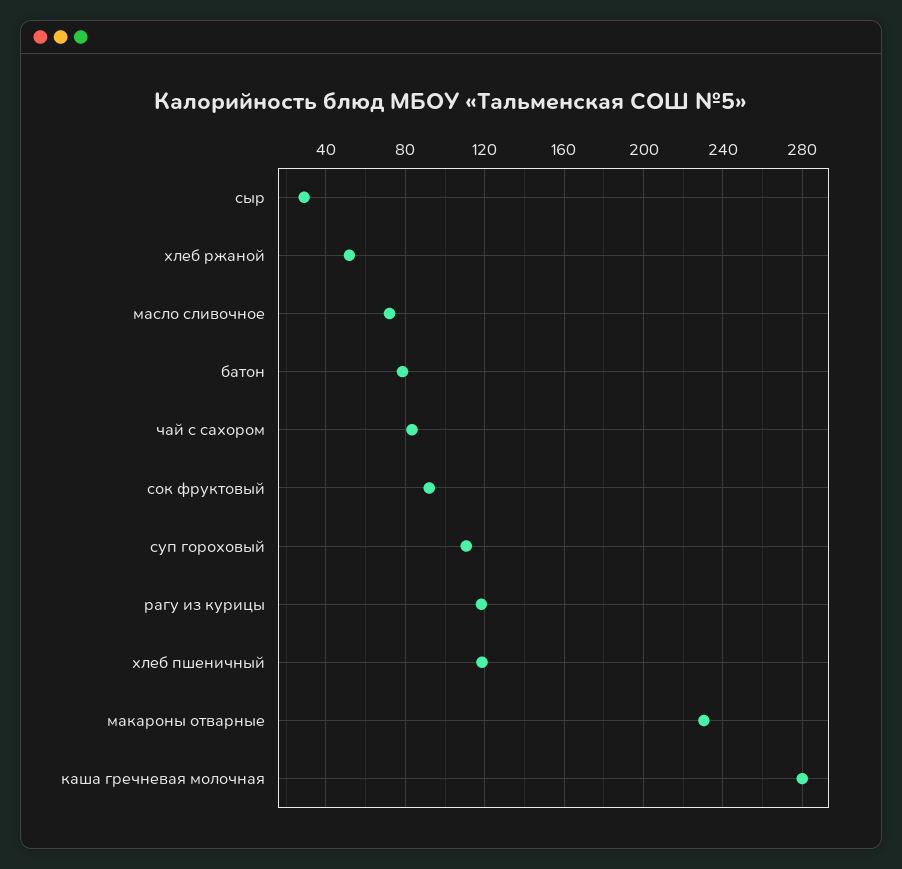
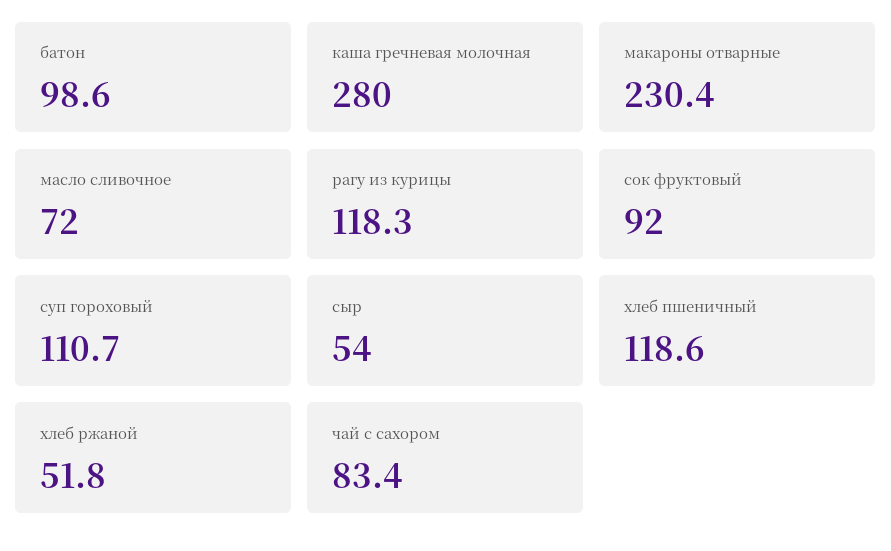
сыр: 30 -> 54
батон: 80 -> 98.6

